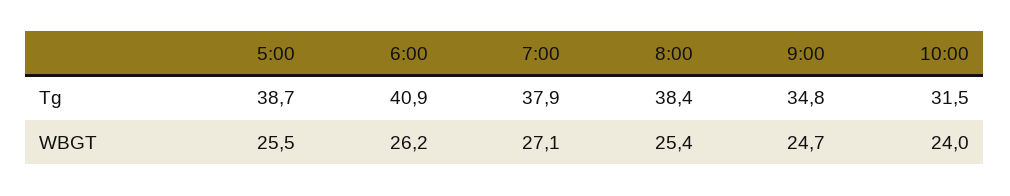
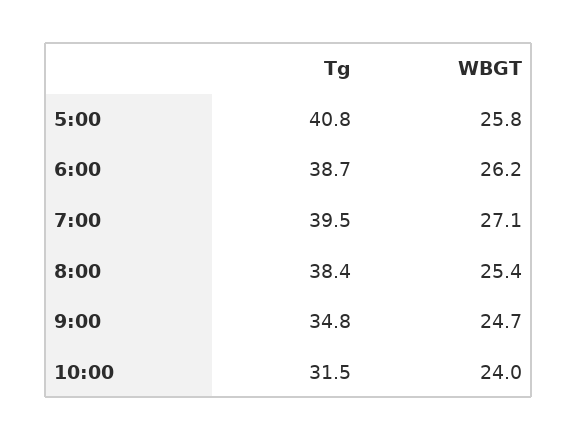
5:00, Tg: 38.7 -> 40.8
6:00, Tg: 40.9 -> 38.7
7:00, Tg: 37.9 -> 39.5
5:00, WBGT: 25.5 -> 25.8

